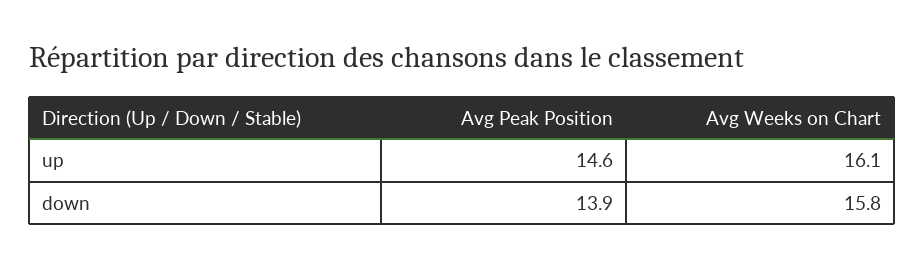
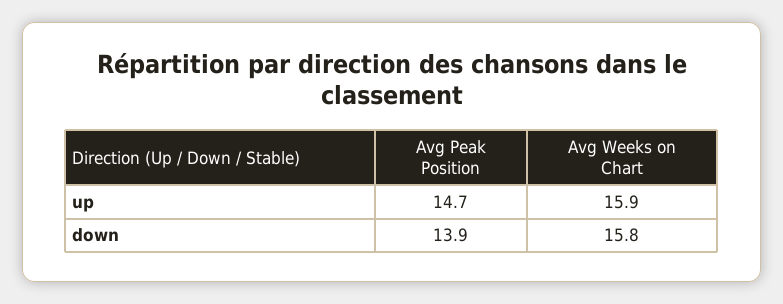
Avg Peak Position, up: 14.6 -> 14.7
Avg Weeks on Chart, up: 16.1 -> 15.9

